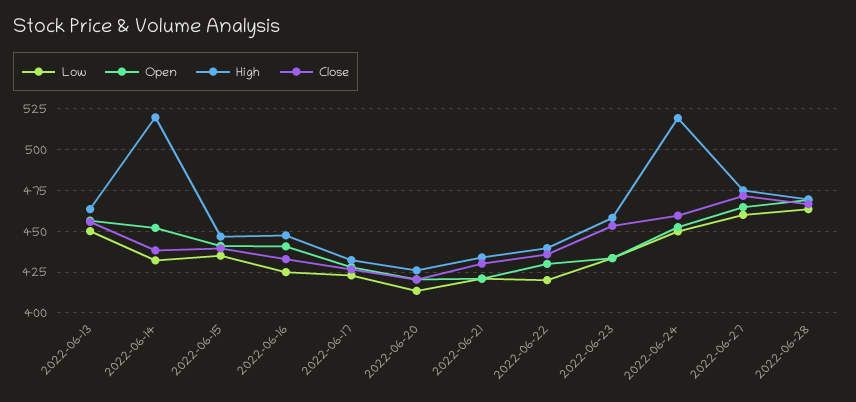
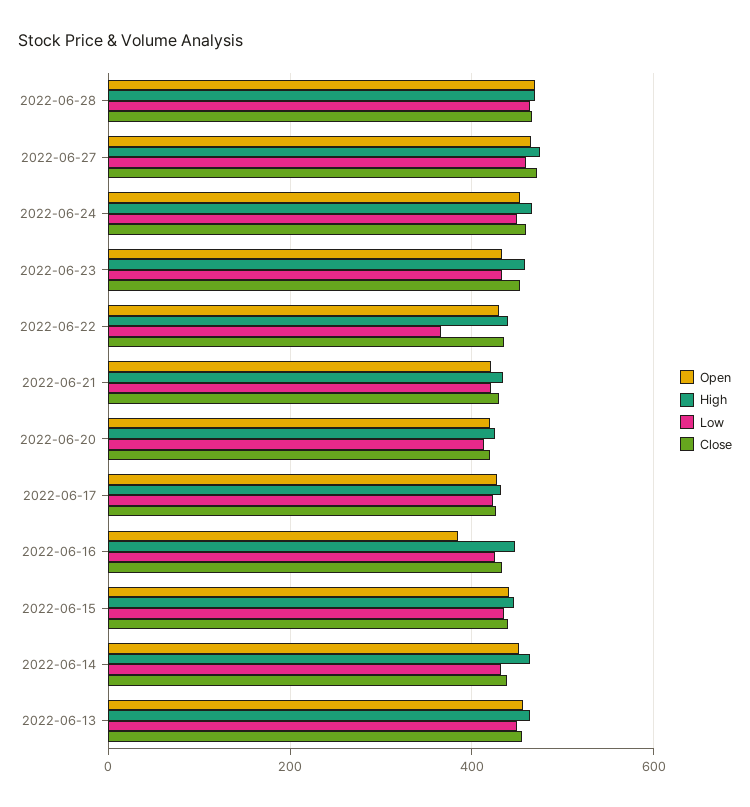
High, 2022-06-14: 520 -> 460
Open, 2022-06-16: 440 -> 380
Low, 2022-06-22: 420 -> 360
High, 2022-06-24: 520 -> 460

